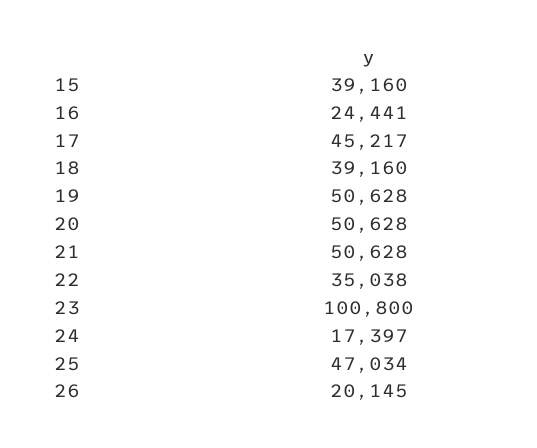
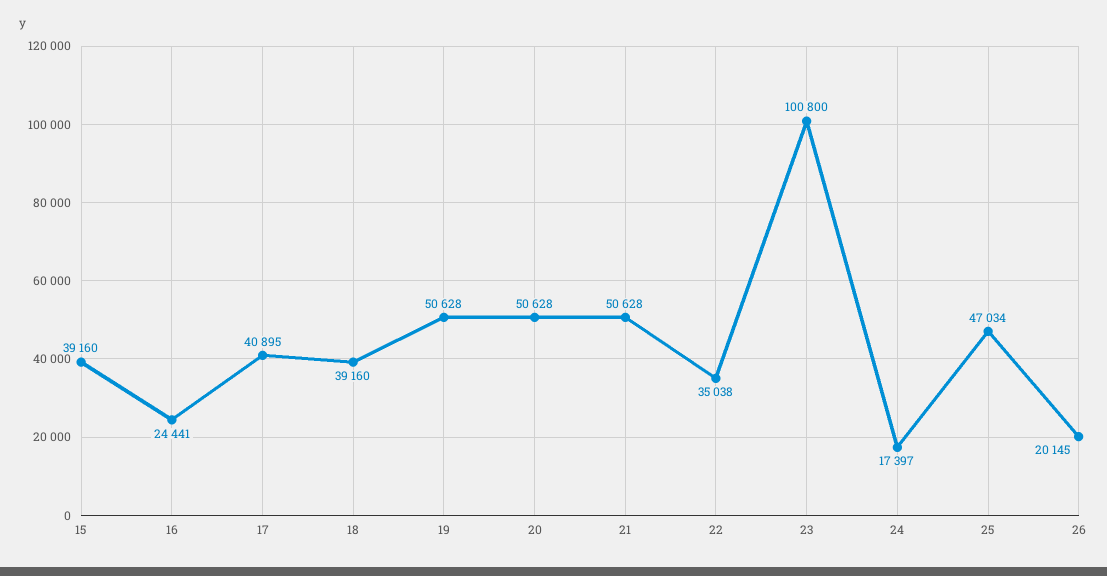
17: 45217 -> 40895

